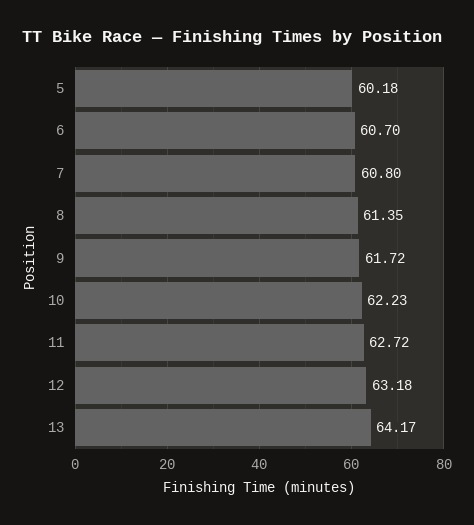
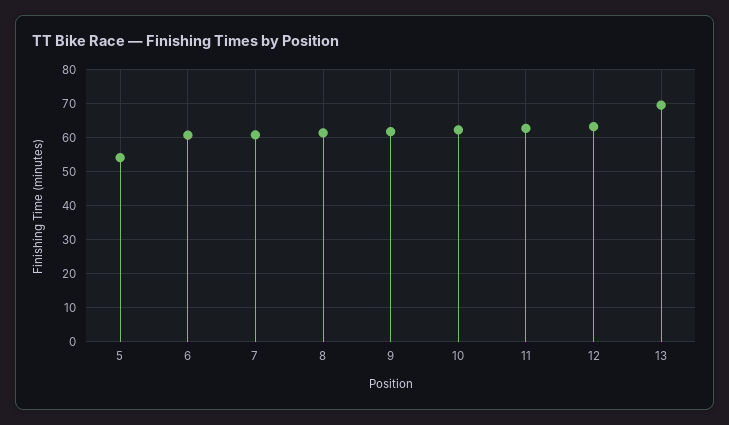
5: 60.18 -> 54
13: 64.17 -> 70

